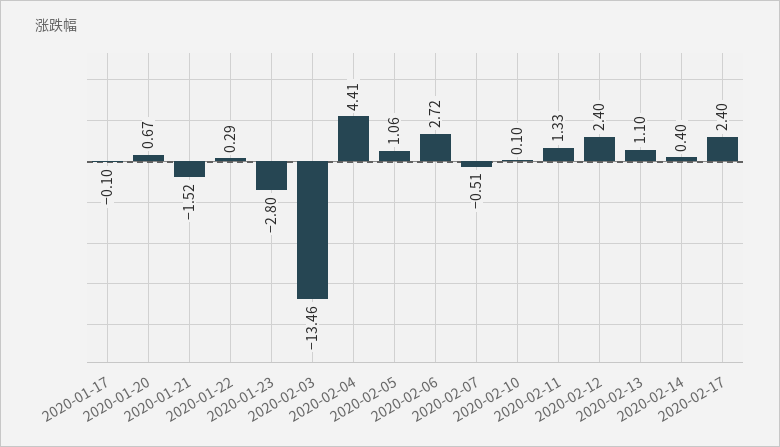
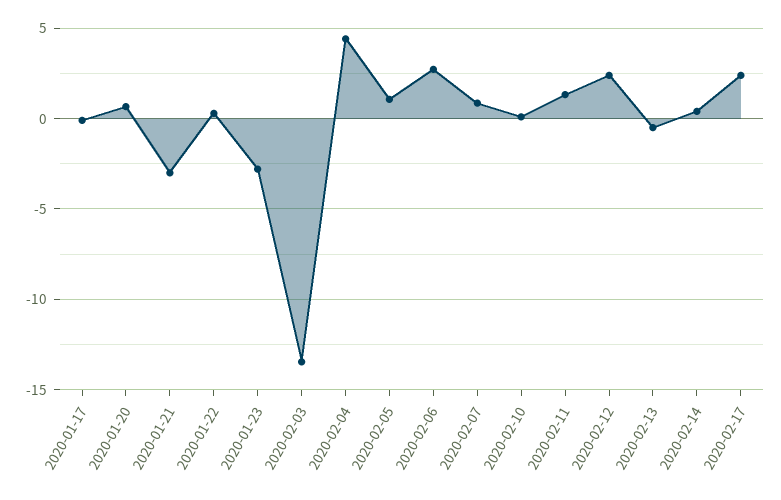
2020-01-21: -1.52 -> -3
2020-02-07: -0.51 -> 1
2020-02-13: 1.1 -> -0.5

